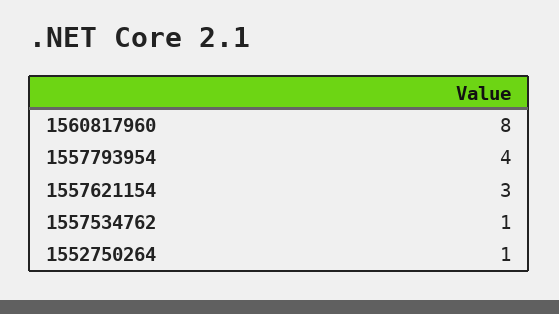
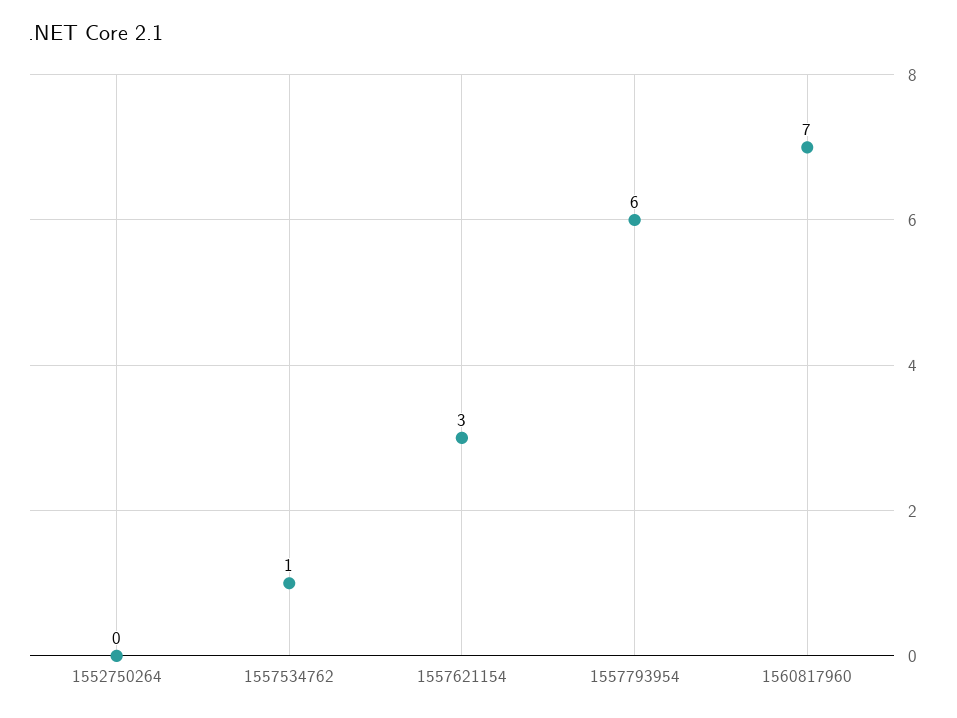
1560817960: 8 -> 7
1557793954: 4 -> 6
1552750264: 1 -> 0

